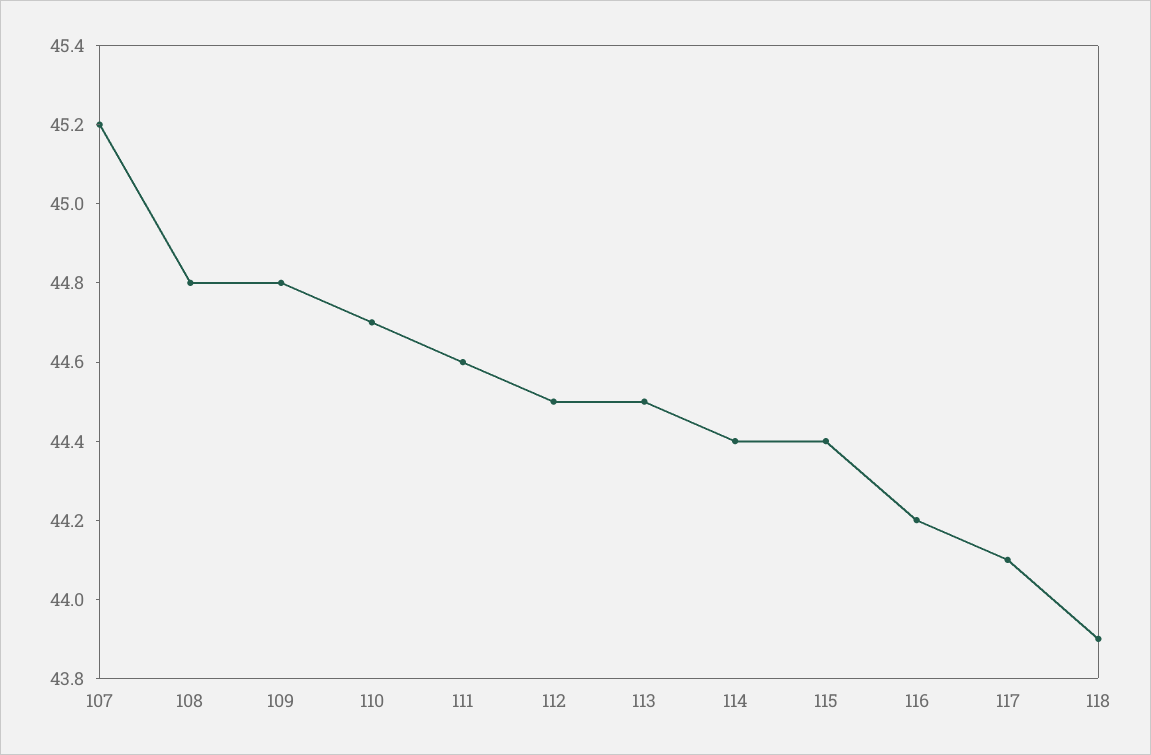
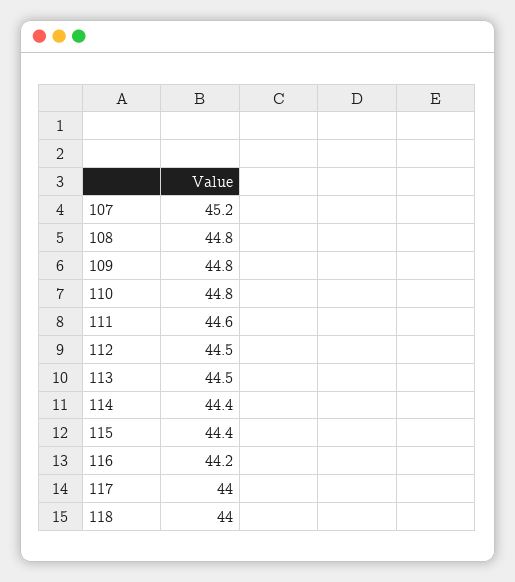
110: 44.7 -> 44.8
117: 44.1 -> 44
118: 43.9 -> 44

